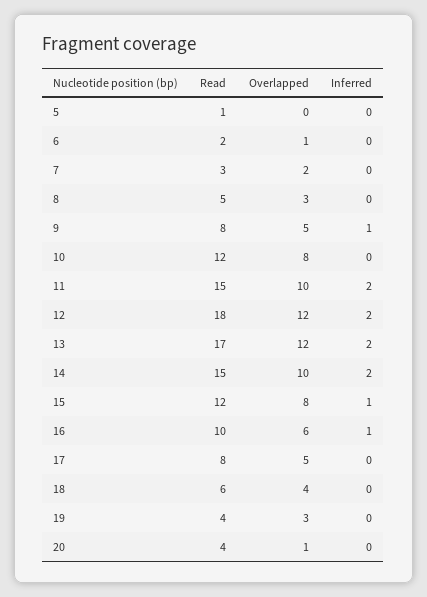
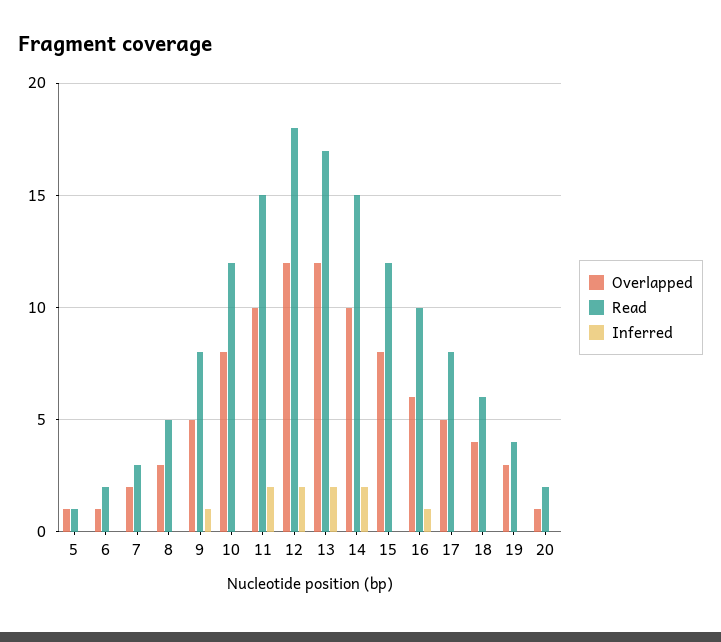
Overlapped, 5: 0 -> 1
Inferred, 15: 1 -> 0
Read, 20: 4 -> 2

